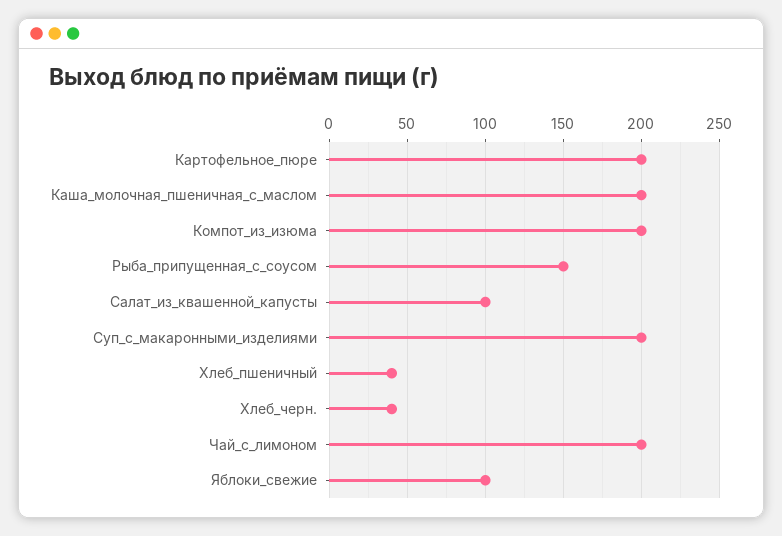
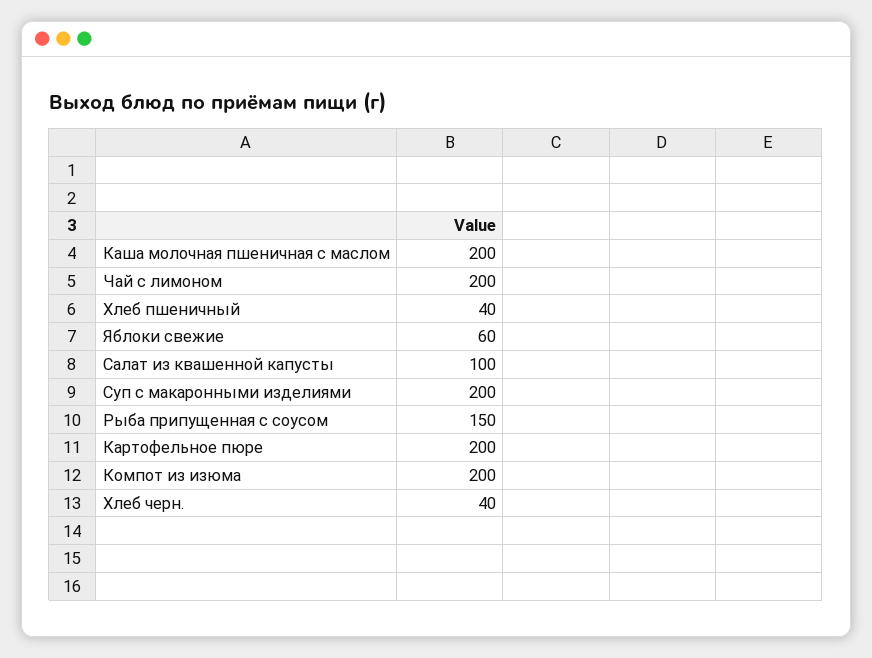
Яблоки_свежие: 100 -> 60

